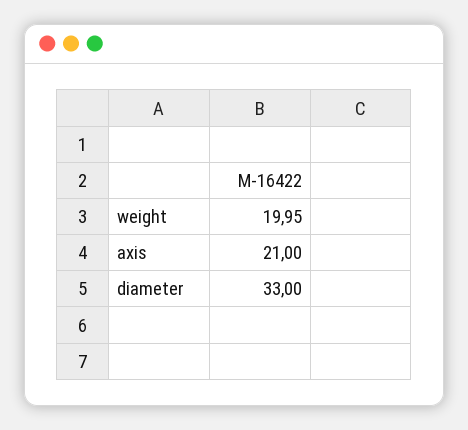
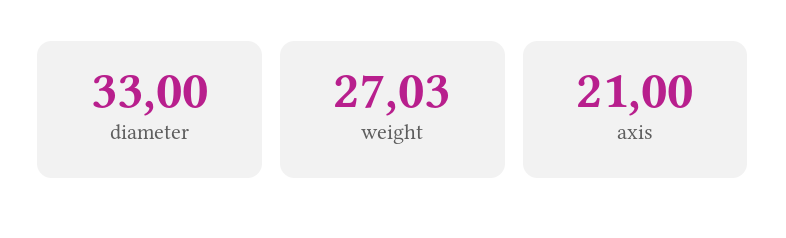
weight: 19.95 -> 27.03

